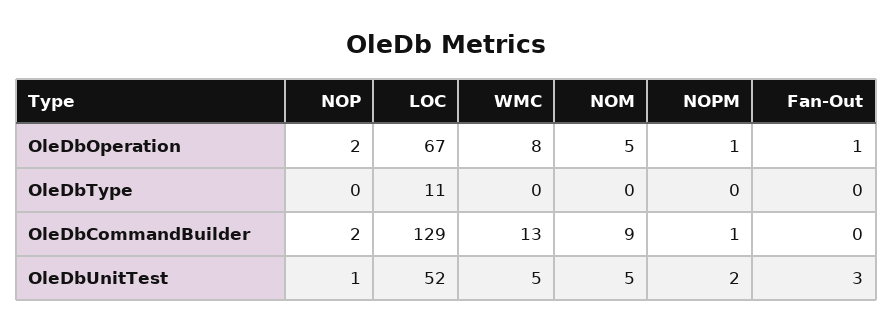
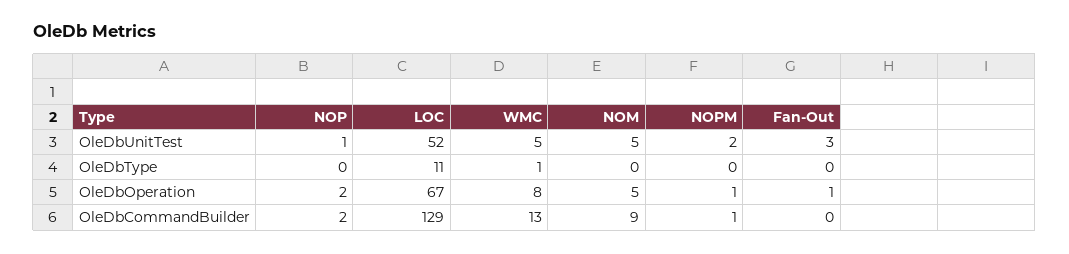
WMC, OleDbType: 0 -> 1

